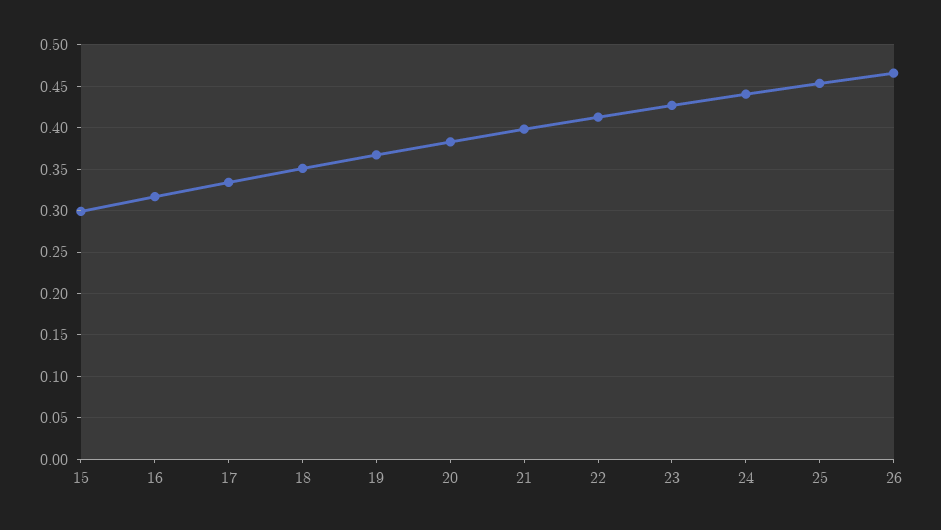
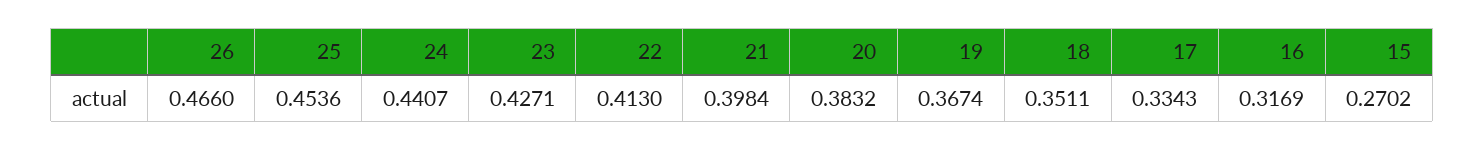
15: 0.3 -> 0.2702

